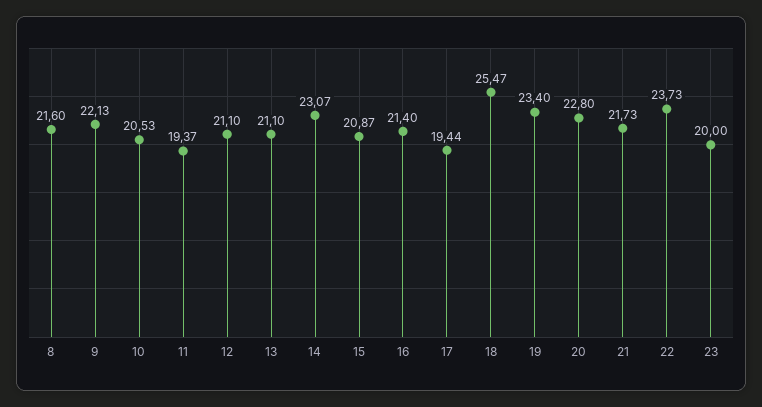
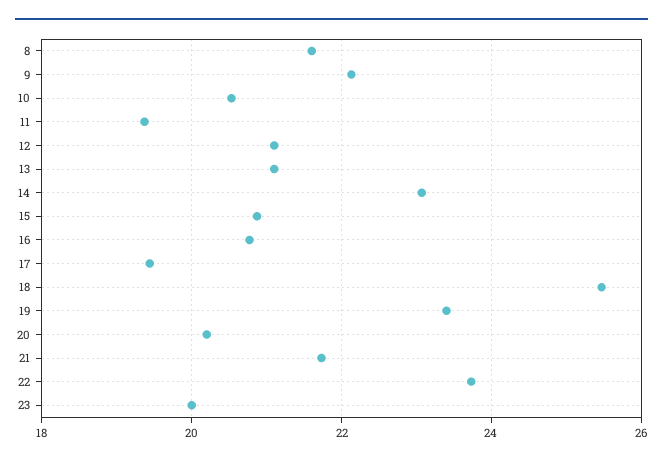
16: 21.4 -> 20.8
20: 22.8 -> 20.2

